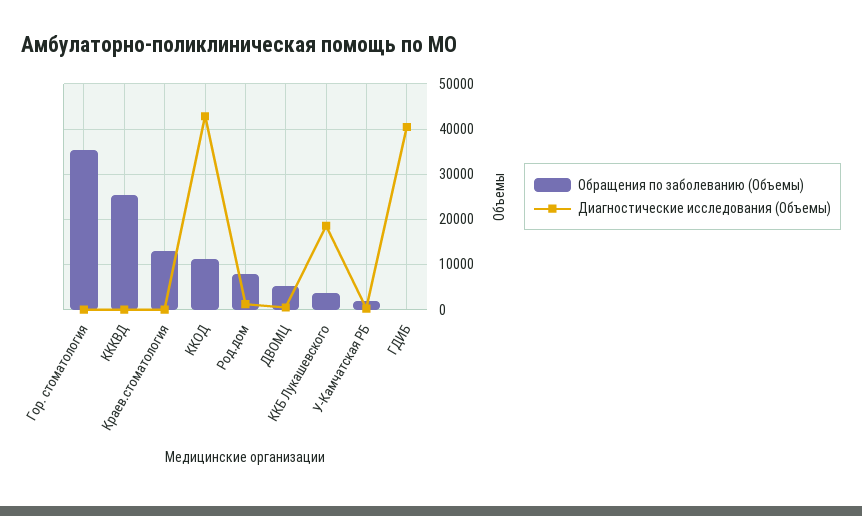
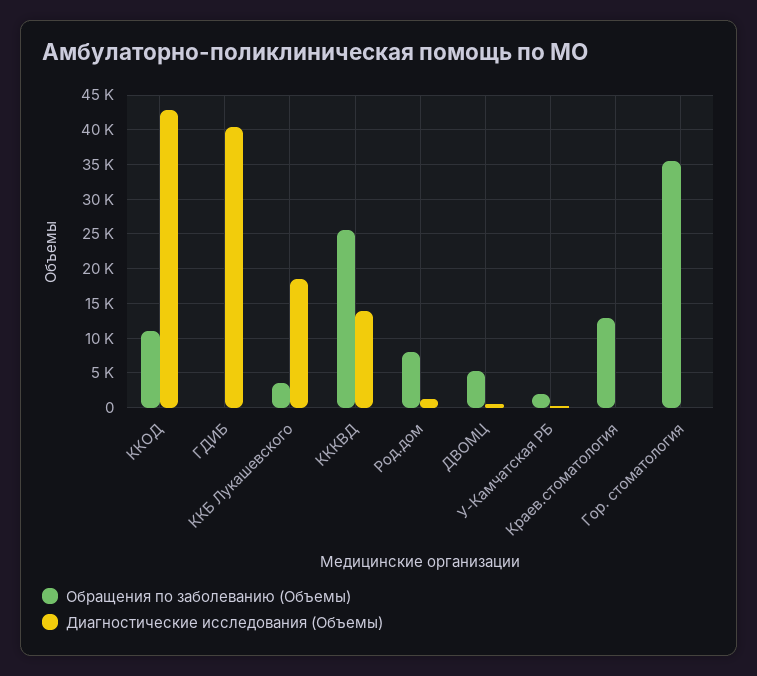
Диагностические исследования (Объемы), КККВД: 0 -> 14000

